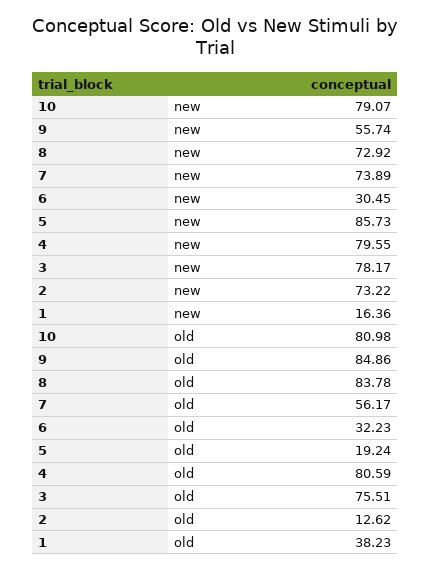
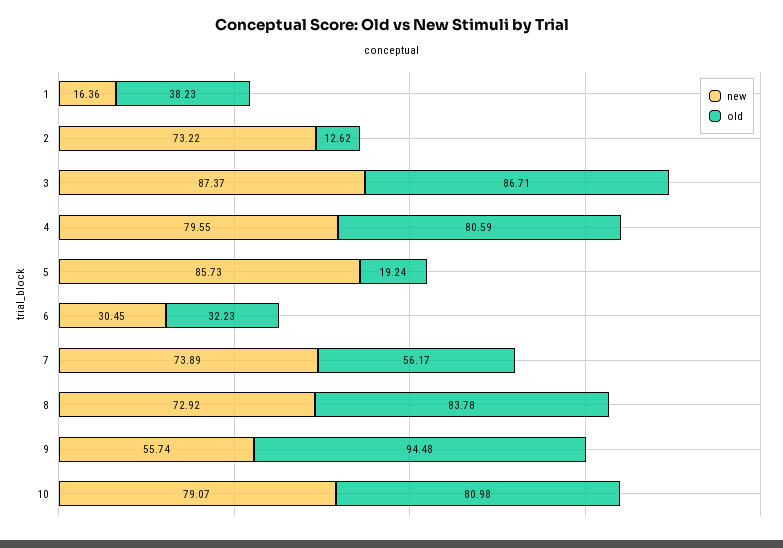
new, 3: 78.17 -> 87.37
old, 9: 84.86 -> 94.48
old, 3: 75.51 -> 86.71

